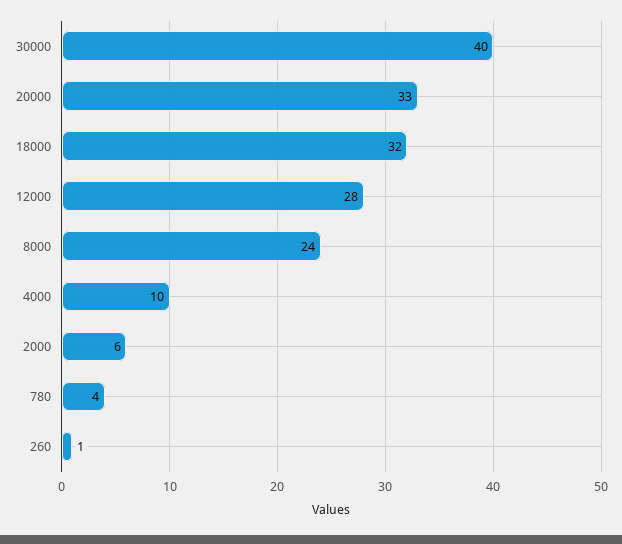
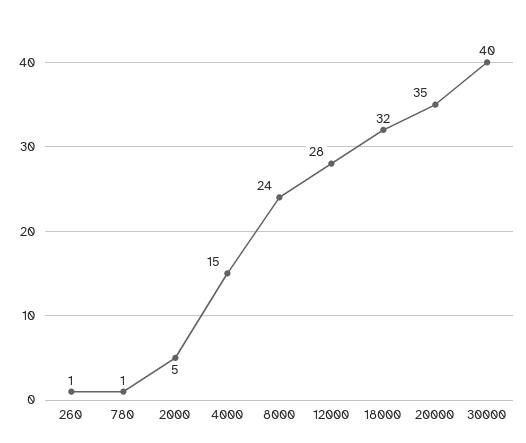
20000: 33 -> 35
4000: 10 -> 15
2000: 6 -> 5
780: 4 -> 1

